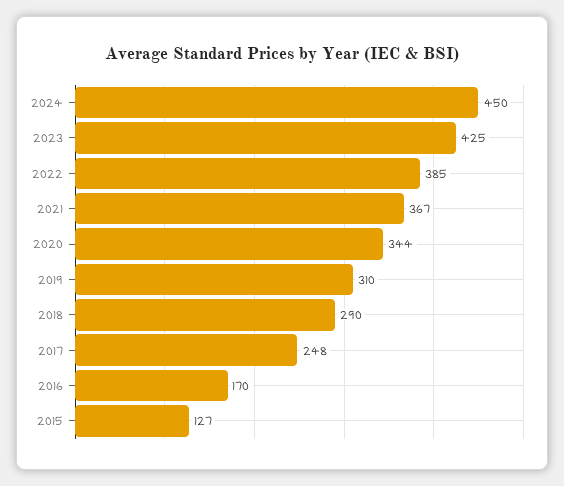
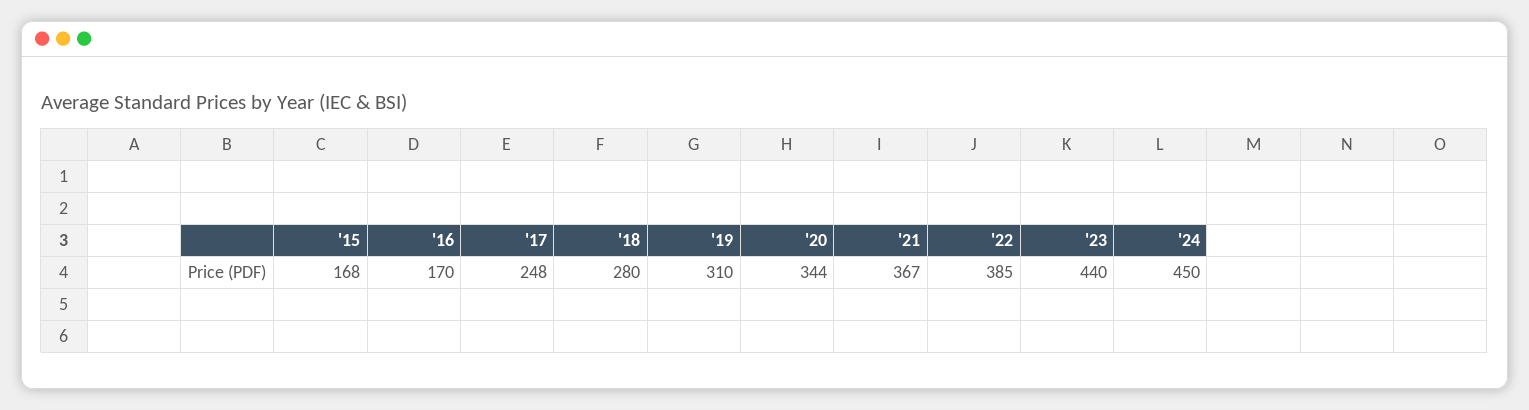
2023: 425 -> 440
2018: 290 -> 280
2015: 127 -> 168

